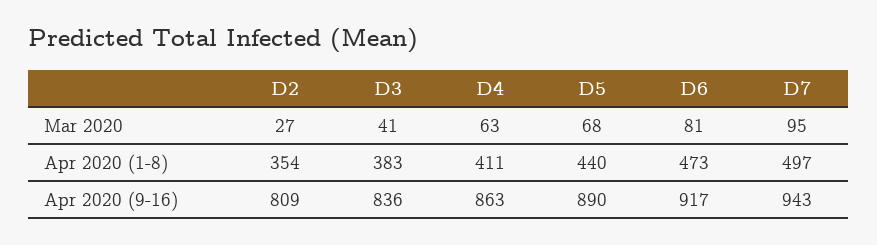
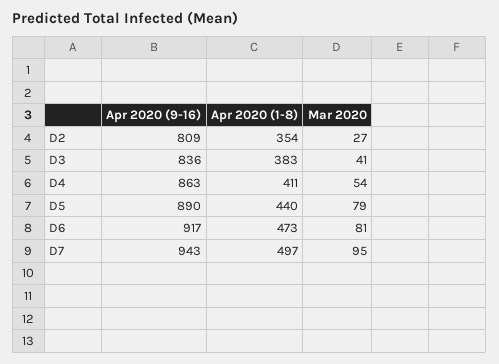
D4, Mar 2020: 63 -> 54
D5, Mar 2020: 68 -> 79

